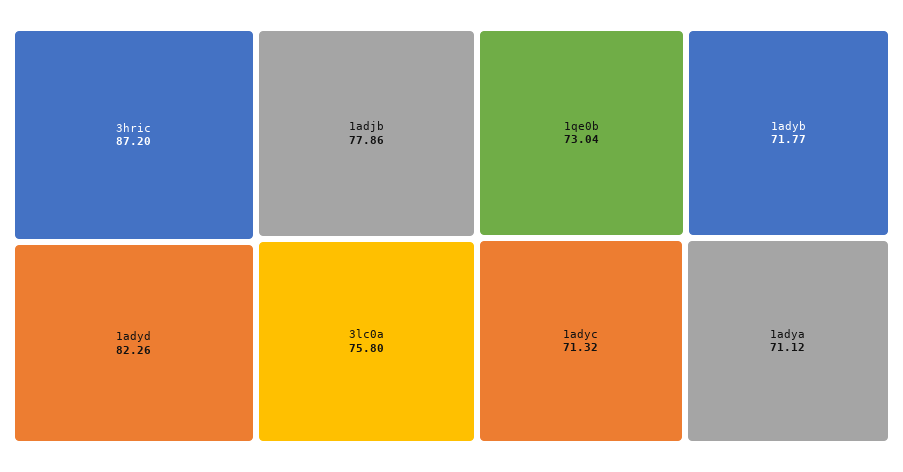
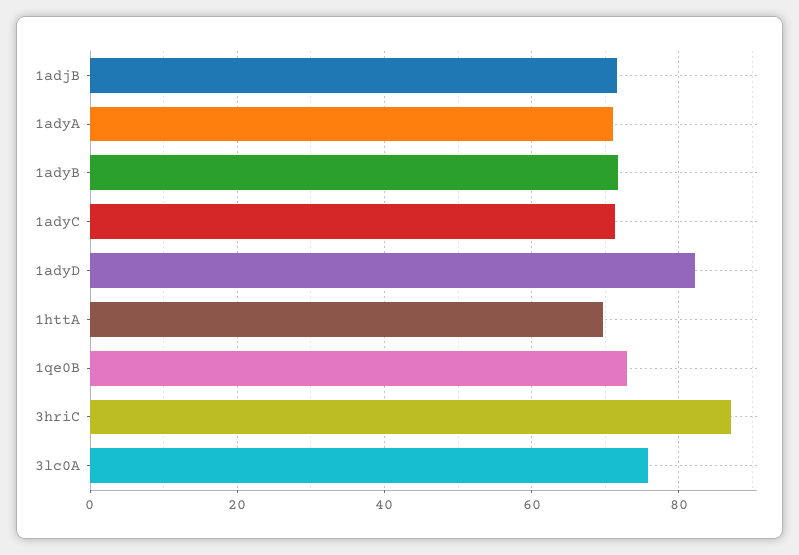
1adjb: 77.86 -> 72
1httA: none -> 70

